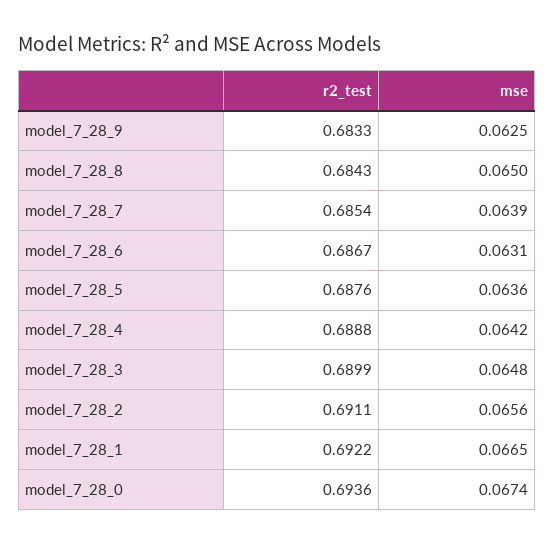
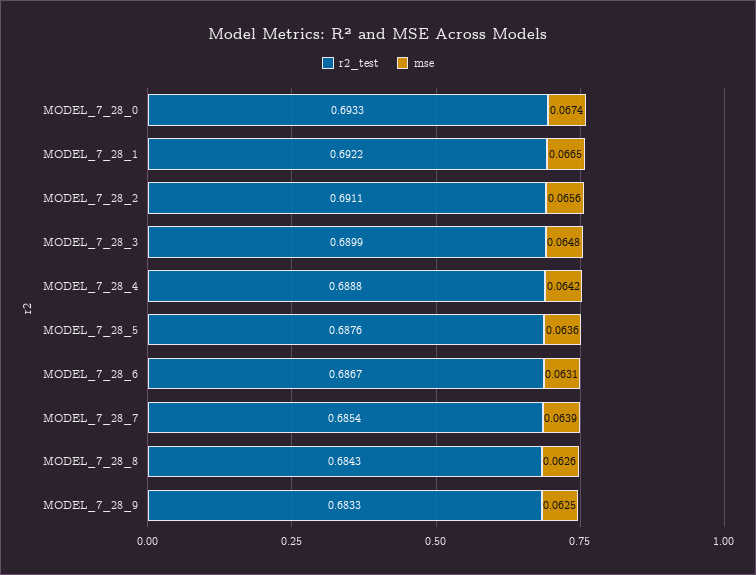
mse, model_7_28_8: 0.065 -> 0.0626
r2_test, model_7_28_0: 0.6936 -> 0.6933

